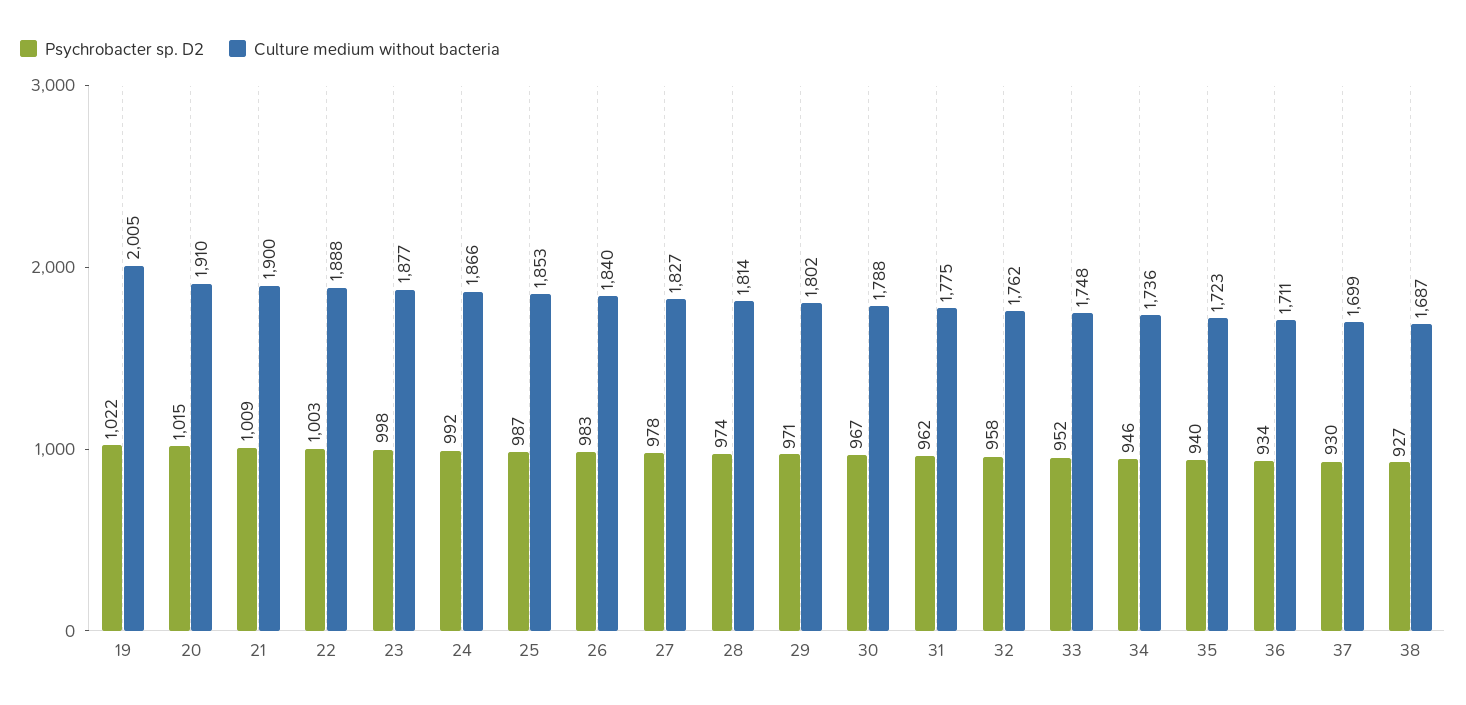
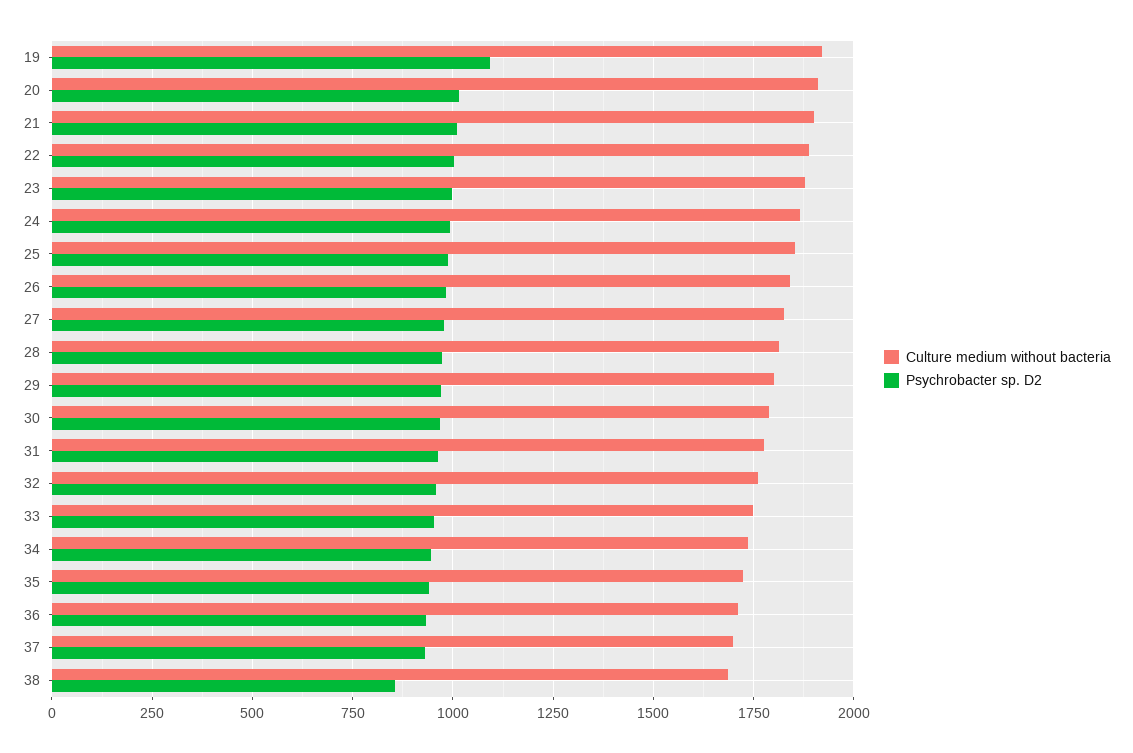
Psychrobacter sp. D2, 19: 1022 -> 1100
Culture medium without bacteria, 19: 2005 -> 1925
Psychrobacter sp. D2, 38: 927 -> 850

